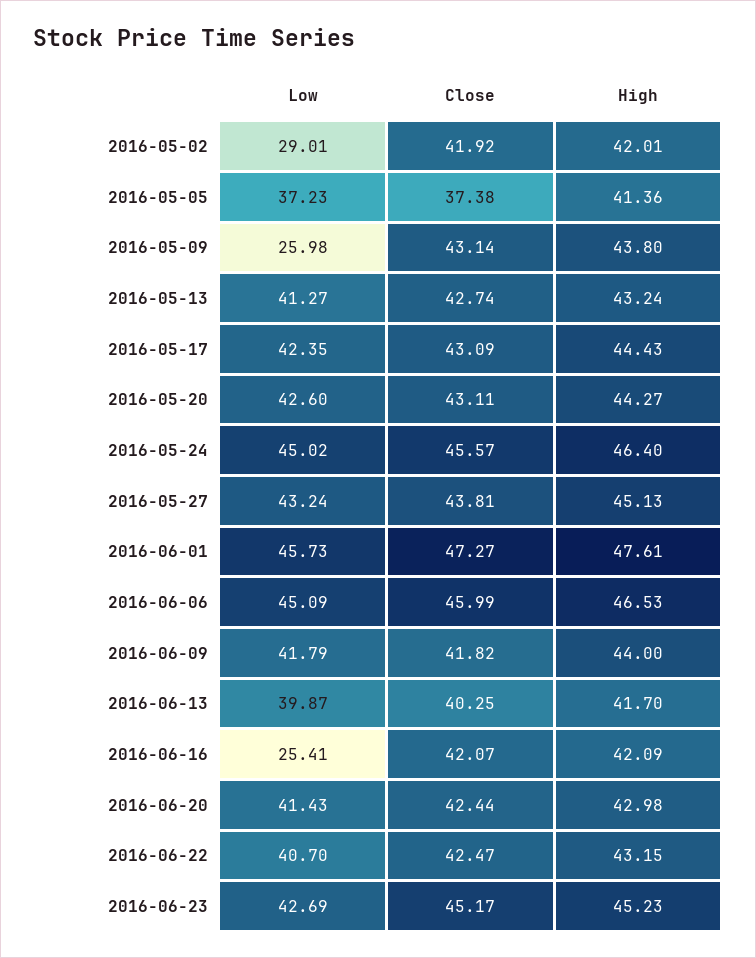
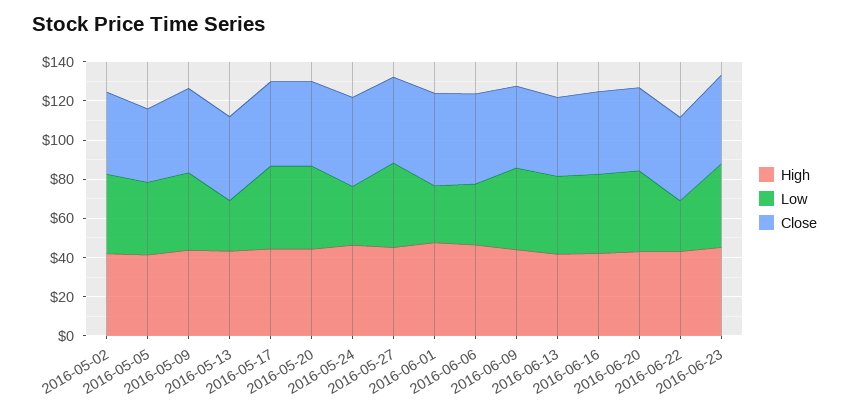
Low, 2016-05-02: 29.01 -> 40
Low, 2016-05-09: 25.98 -> 40
Low, 2016-05-13: 41.27 -> 25
Low, 2016-05-24: 45.02 -> 30
Low, 2016-06-01: 45.73 -> 30
Low, 2016-06-06: 45.09 -> 30
Low, 2016-06-16: 25.41 -> 40
Low, 2016-06-22: 40.7 -> 25

